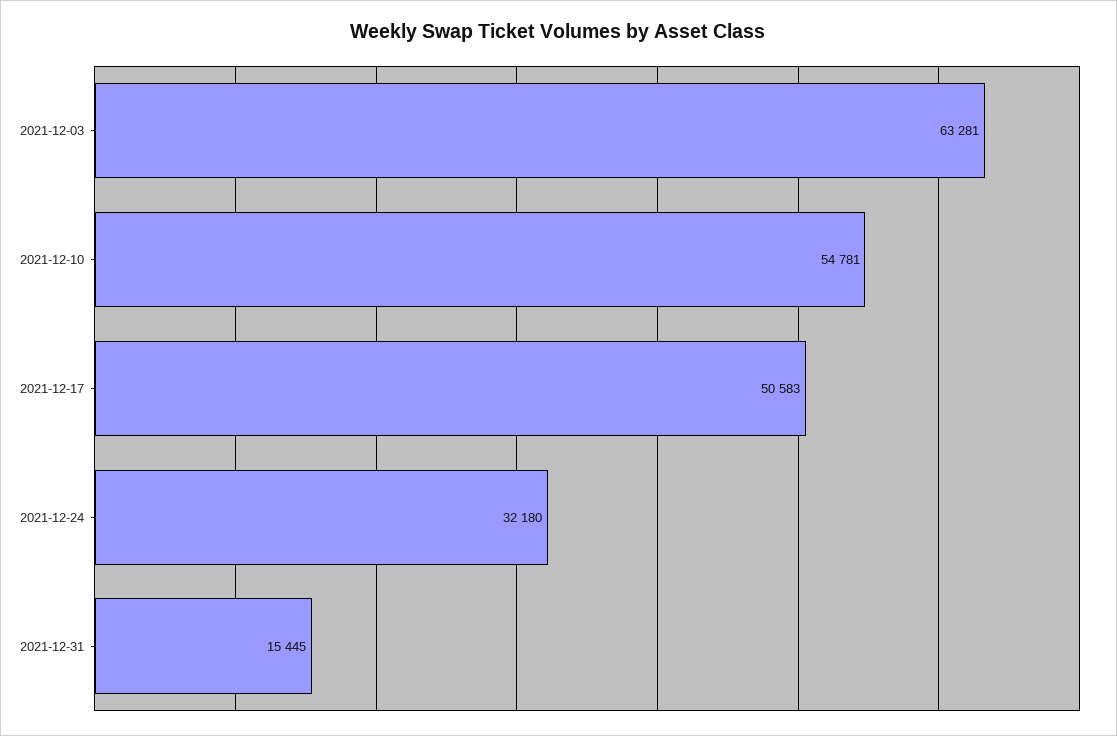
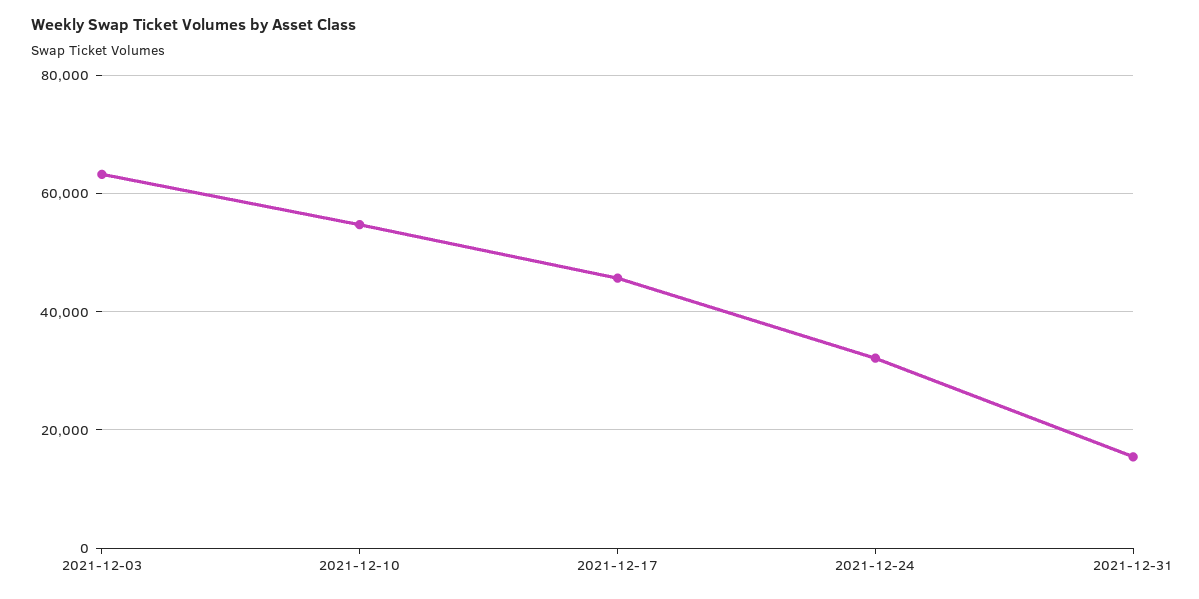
2021-12-17: 50583 -> 46000

